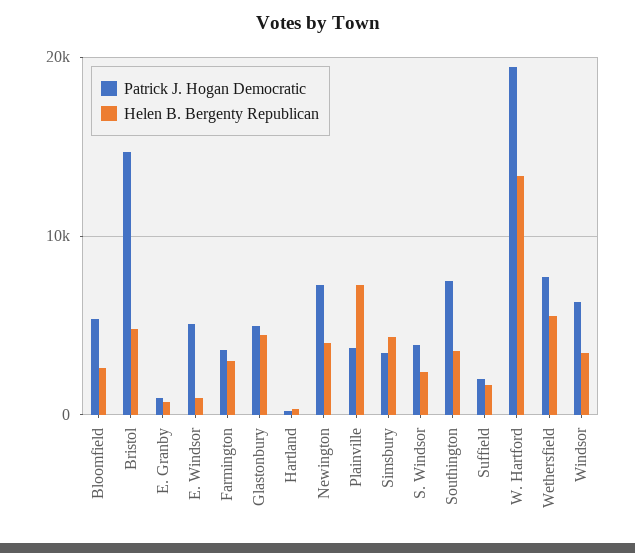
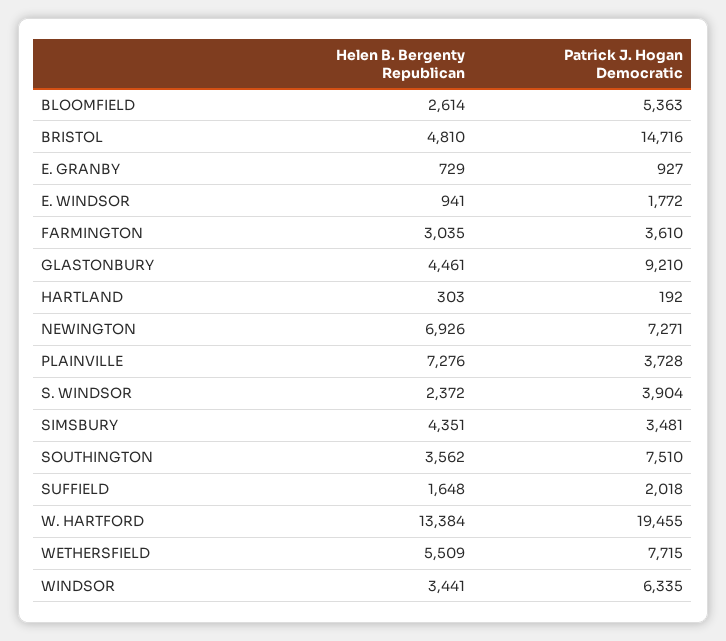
Patrick J. Hogan Democratic, E. Windsor: 5000 -> 1772
Patrick J. Hogan Democratic, Glastonbury: 5000 -> 9210
Helen B. Bergenty Republican, Newington: 4000 -> 6926

